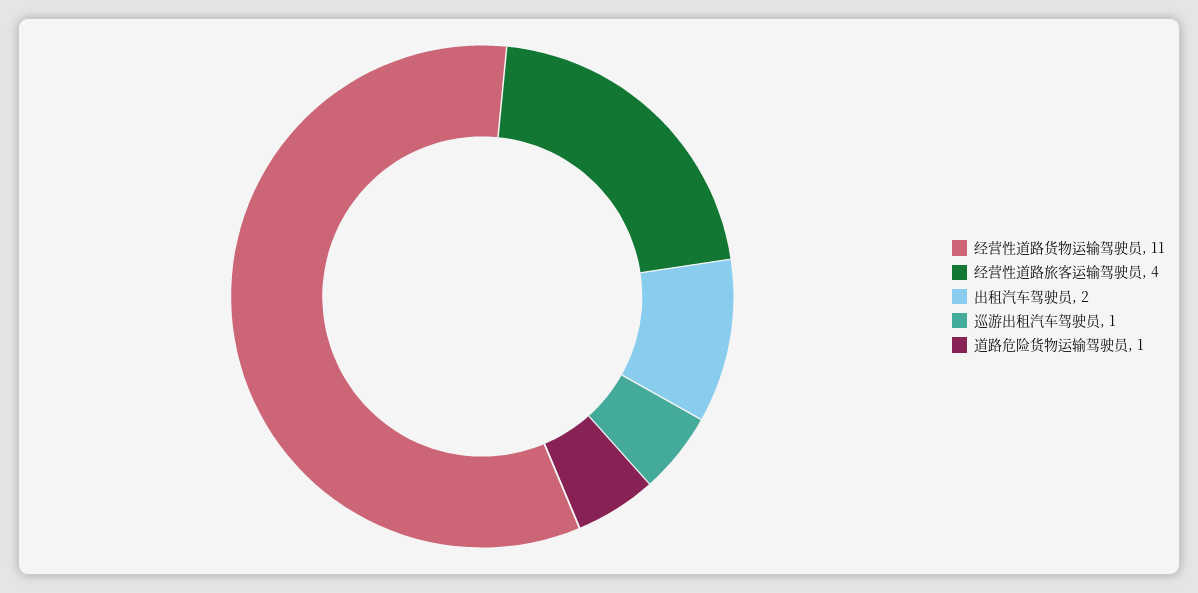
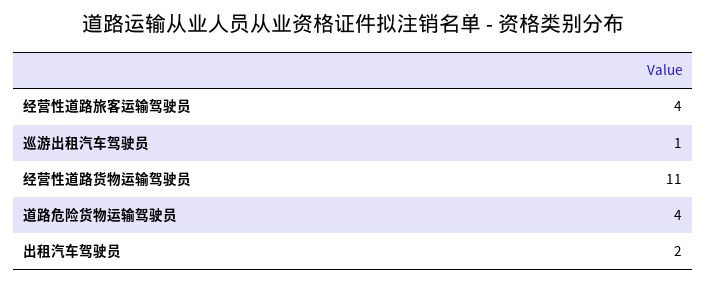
道路危险货物运输驾驶员: 1 -> 4

